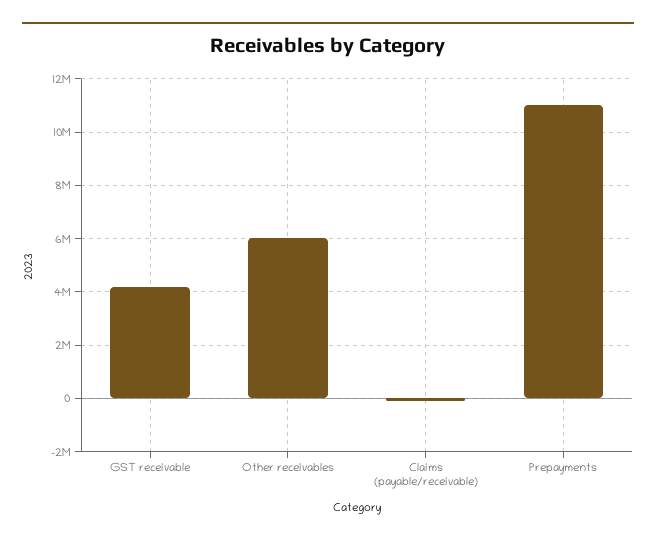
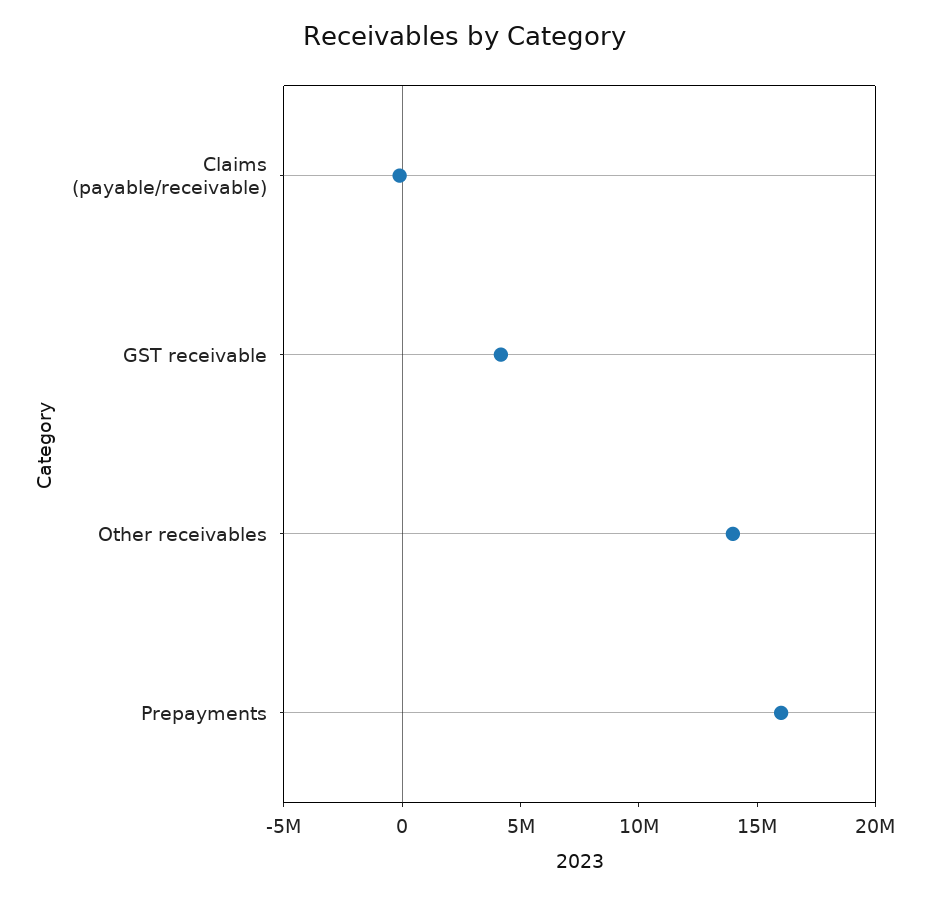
Other receivables: 6000000 -> 14000000
Prepayments: 11000000 -> 16000000

